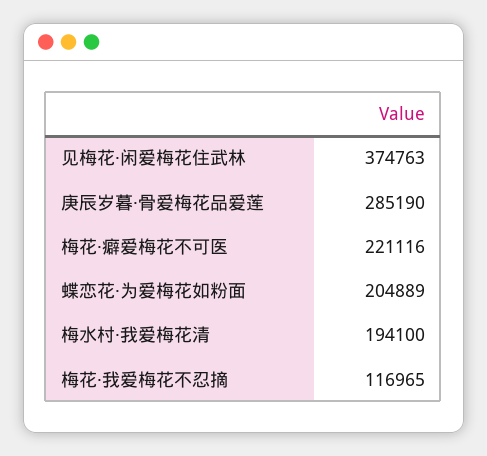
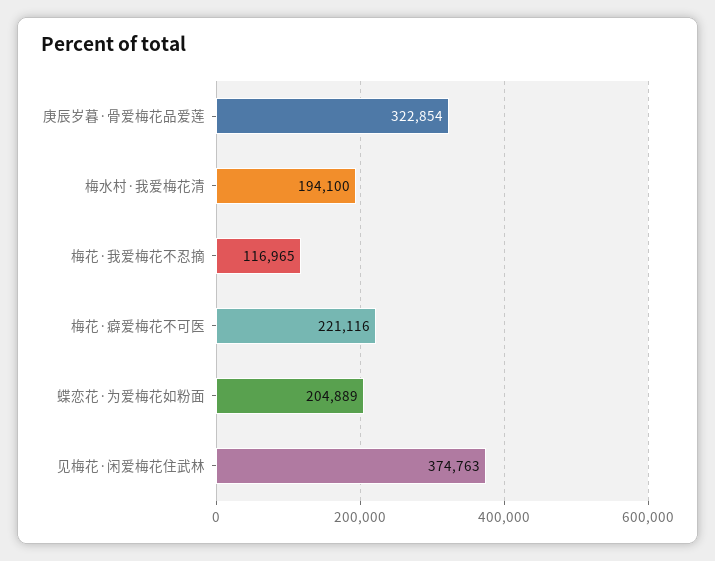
庚辰岁暮·骨爱梅花品爱莲: 285190 -> 322854

